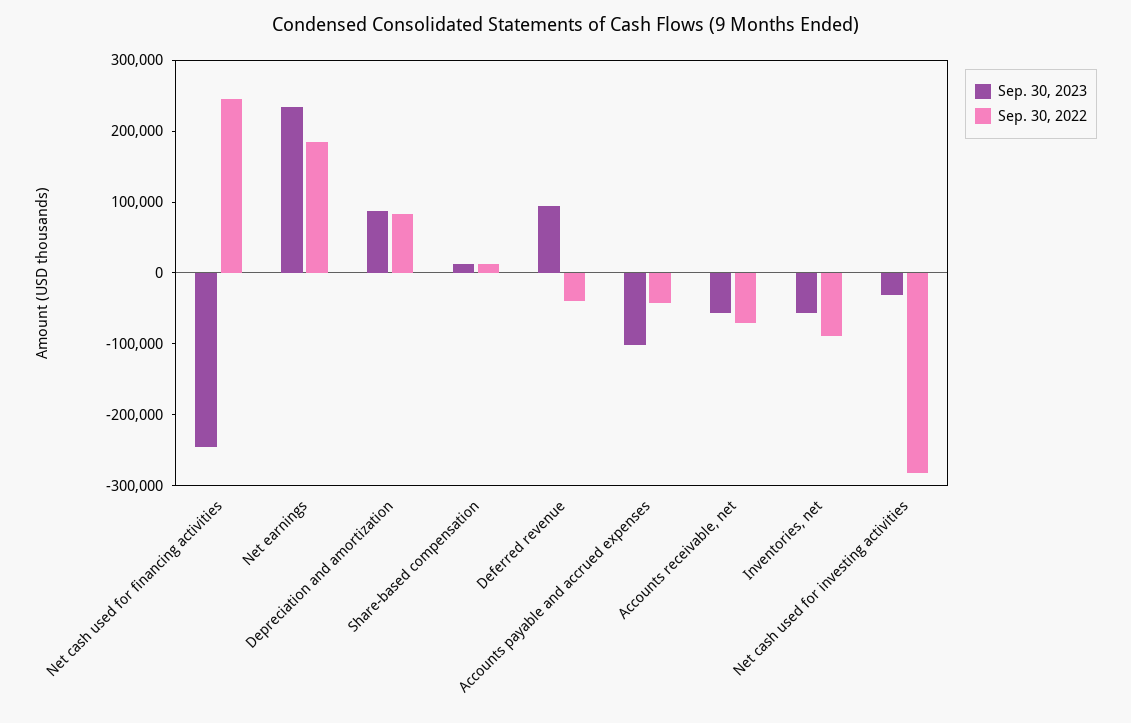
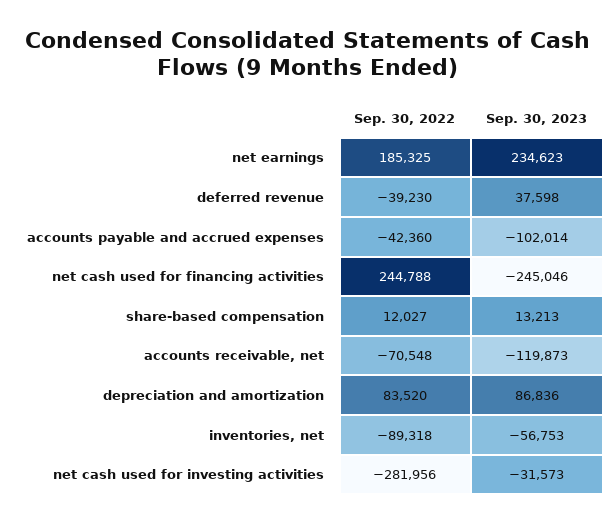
Sep. 30, 2023, Deferred revenue: 100000 -> 37598
Sep. 30, 2023, Accounts receivable, net: -60000 -> -119873

